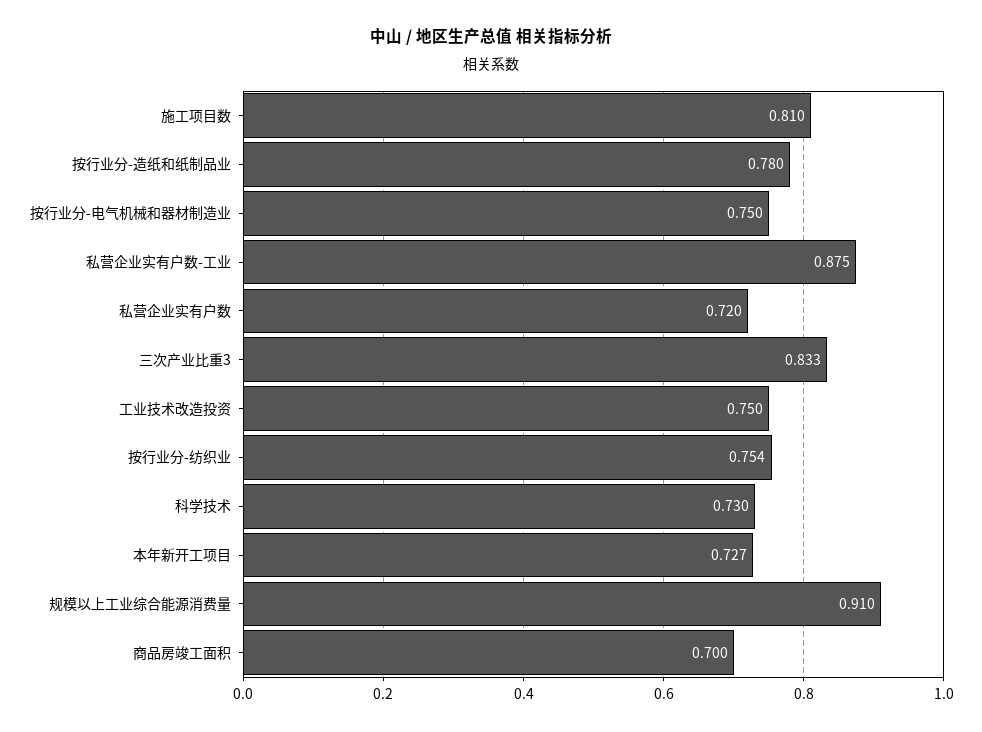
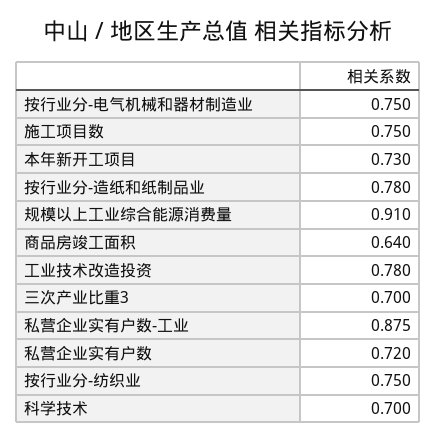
施工项目数: 0.81 -> 0.75
三次产业比重3: 0.833 -> 0.7
工业技术改造投资: 0.75 -> 0.78
按行业分-纺织业: 0.754 -> 0.75
科学技术: 0.73 -> 0.7
本年新开工项目: 0.727 -> 0.73
商品房竣工面积: 0.7 -> 0.64

